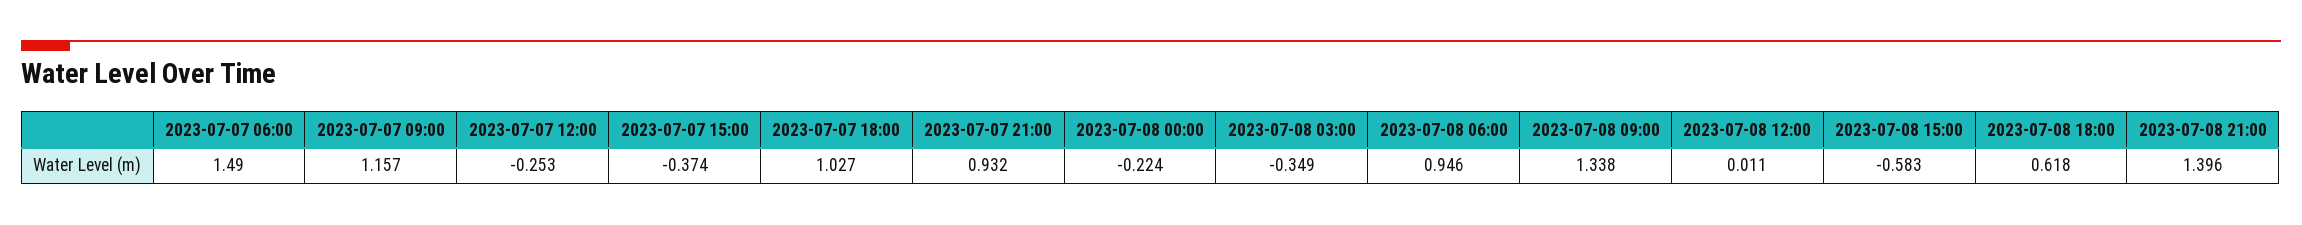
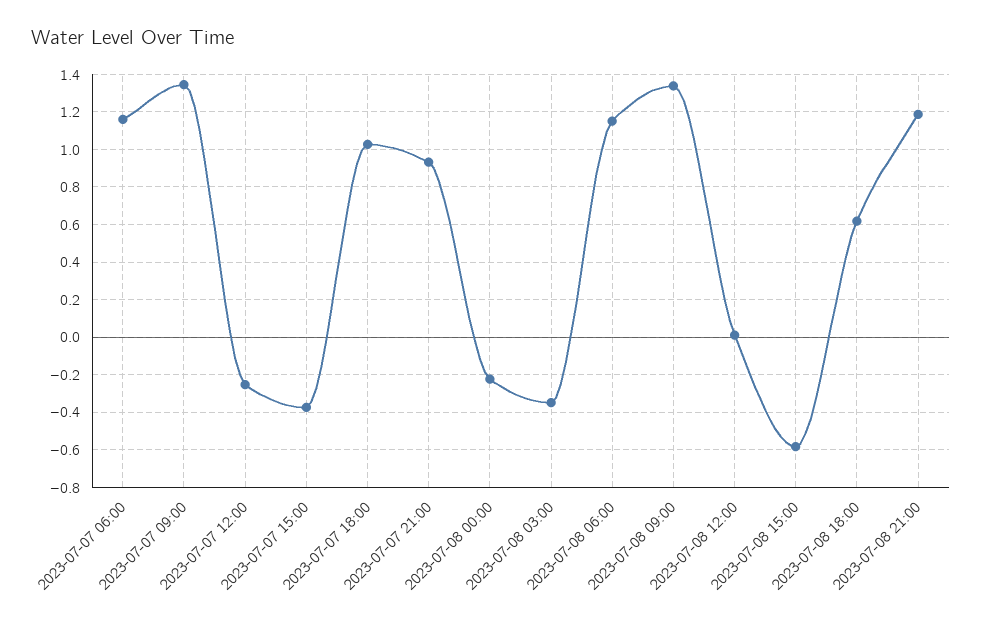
2023-07-07 06:00: 1.49 -> 1.15
2023-07-07 09:00: 1.157 -> 1.35
2023-07-08 06:00: 0.946 -> 1.15
2023-07-08 21:00: 1.396 -> 1.2

